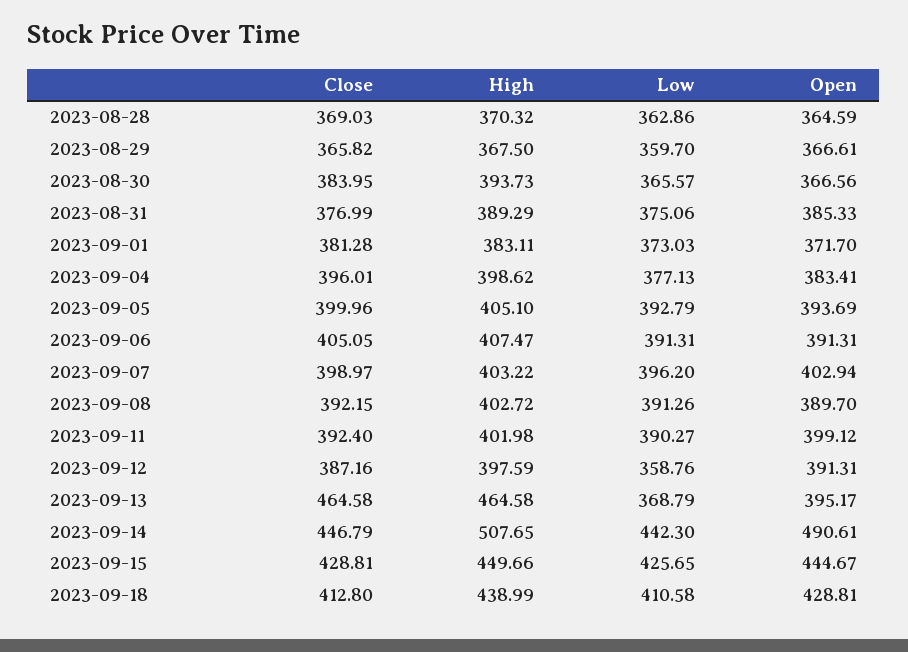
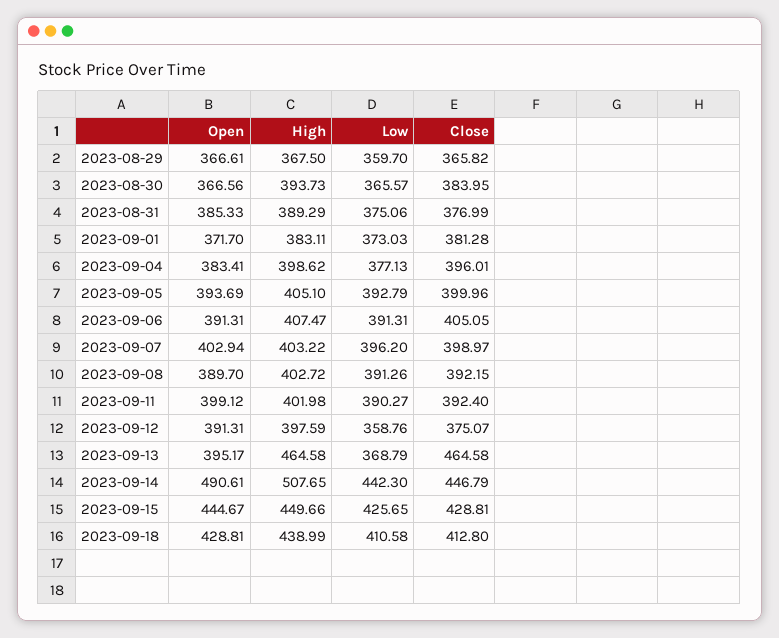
Close, 2023-08-28: 369.03 -> none
High, 2023-08-28: 370.32 -> none
Low, 2023-08-28: 362.86 -> none
Open, 2023-08-28: 364.59 -> none
Close, 2023-09-12: 387.16 -> 375.07

